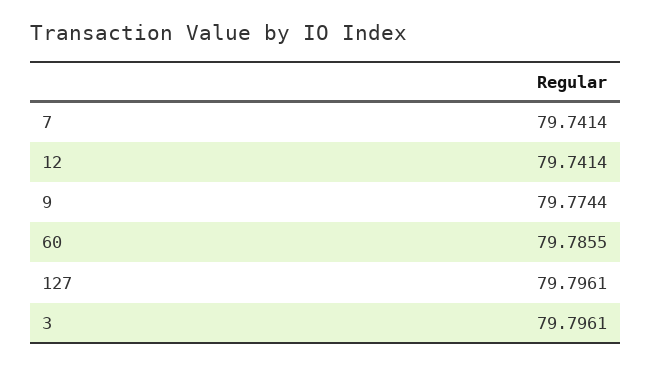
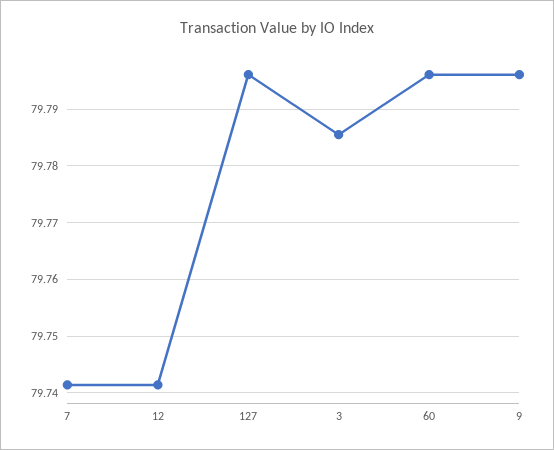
9: 79.7744 -> 79.796
60: 79.7855 -> 79.796
3: 79.7961 -> 79.786

